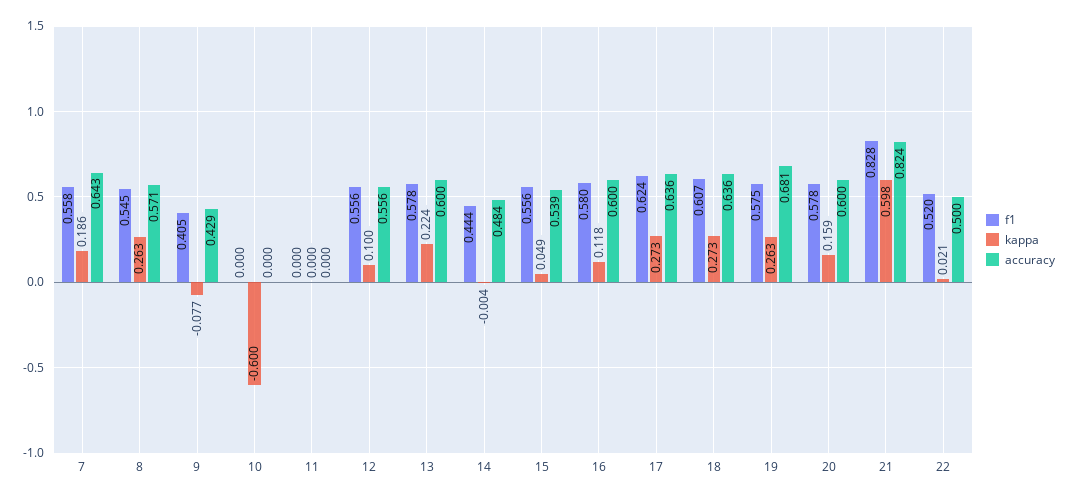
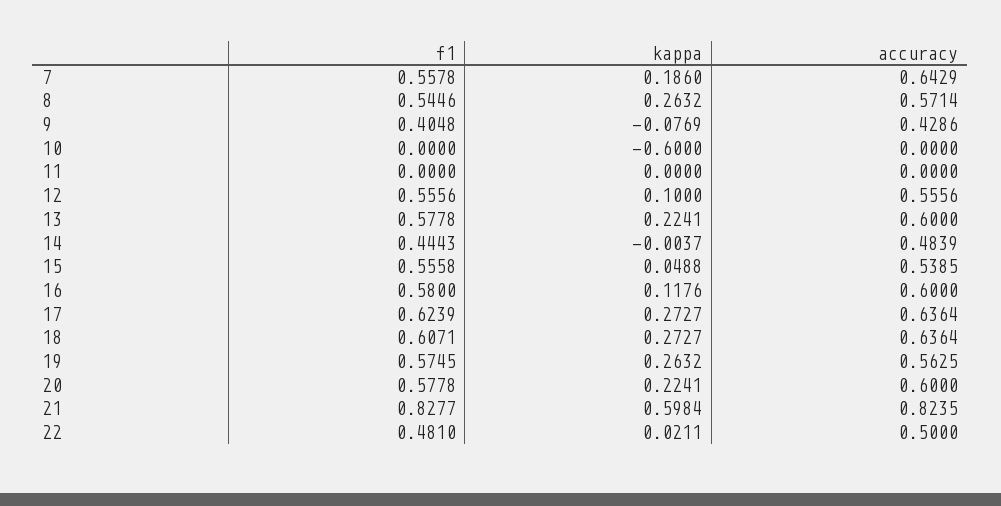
accuracy, 19: 0.681 -> 0.5625
kappa, 20: 0.159 -> 0.2241
f1, 22: 0.52 -> 0.481

